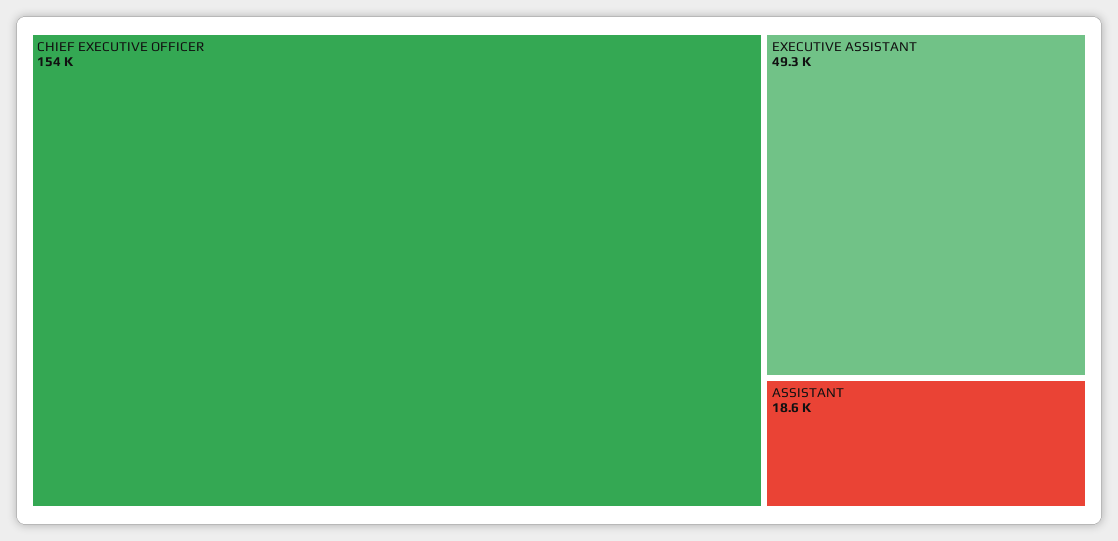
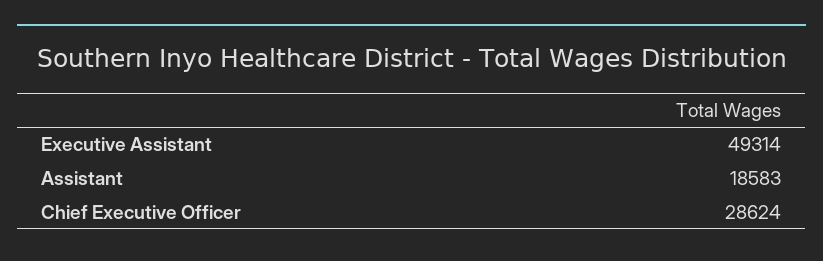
CHIEF EXECUTIVE OFFICER: 154000 -> 28624

